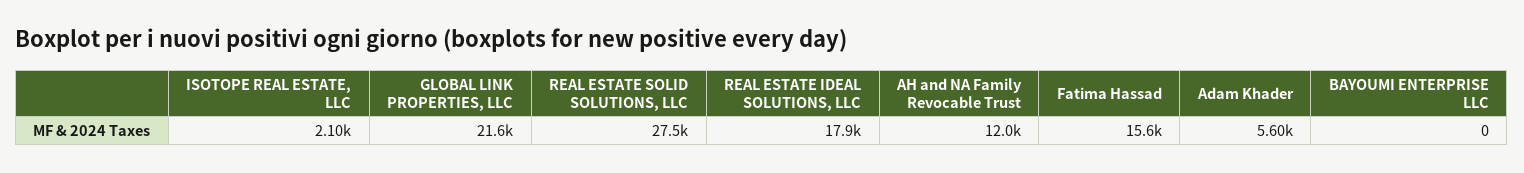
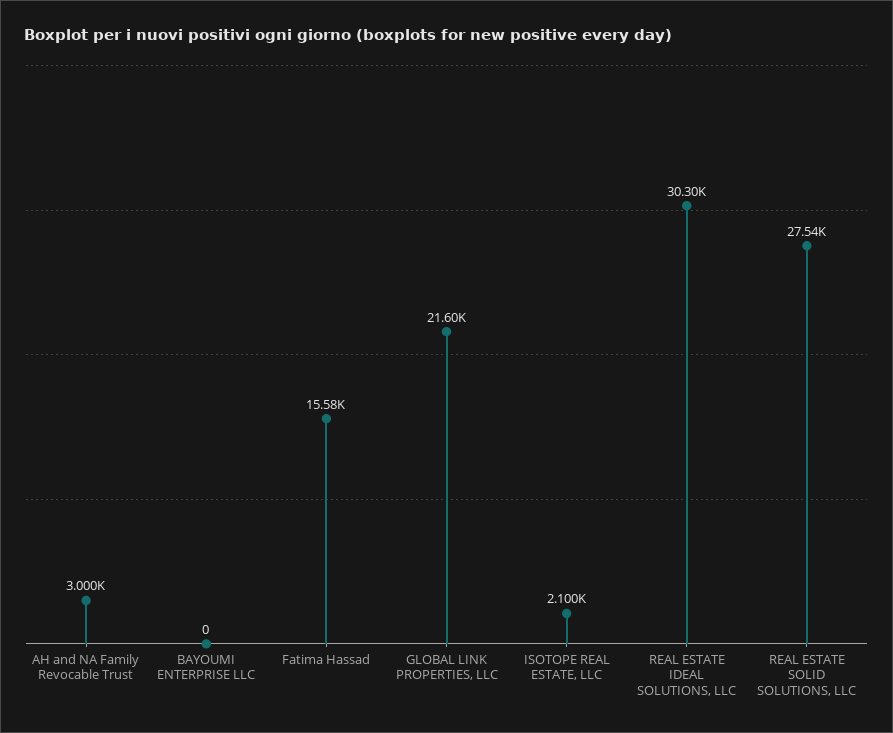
REAL ESTATE IDEAL SOLUTIONS, LLC: 17900 -> 30300
AH and NA Family Revocable Trust: 12000 -> 3000
Adam Khader: 5600 -> none

